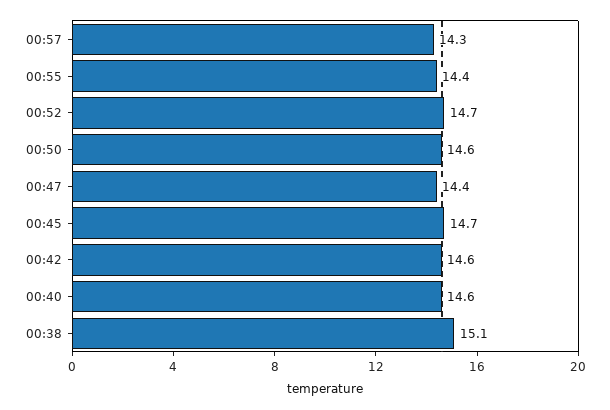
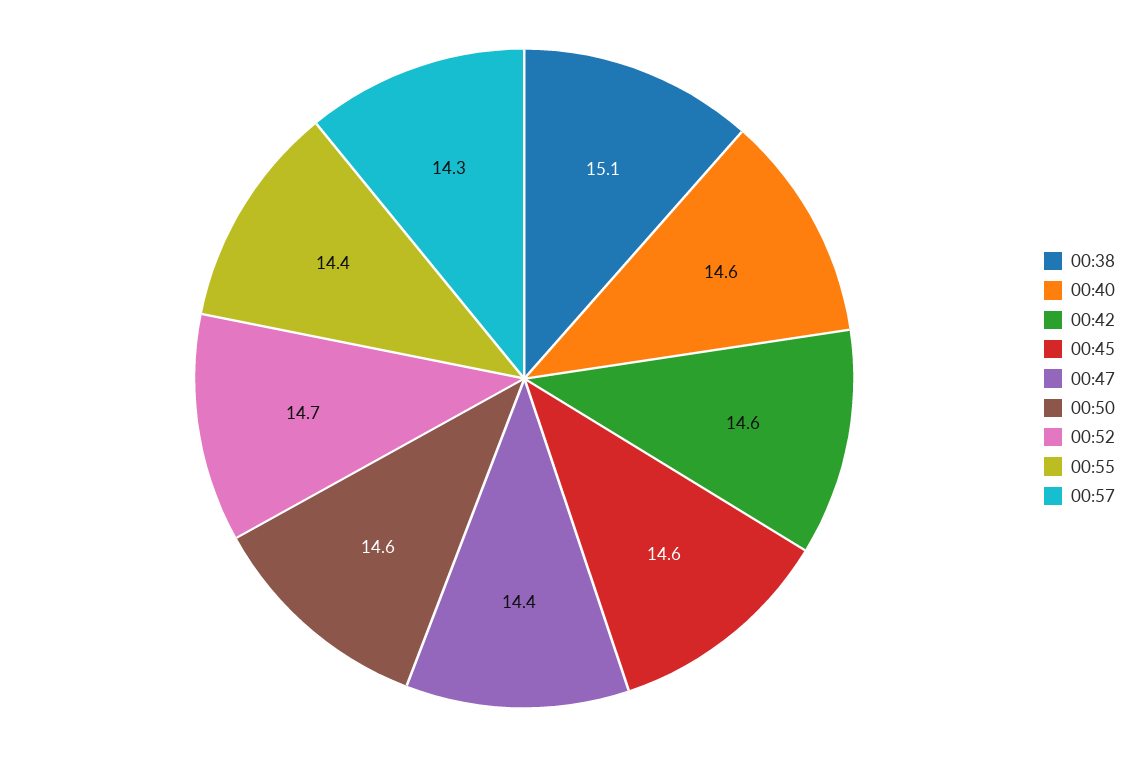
00:45: 14.7 -> 14.6

